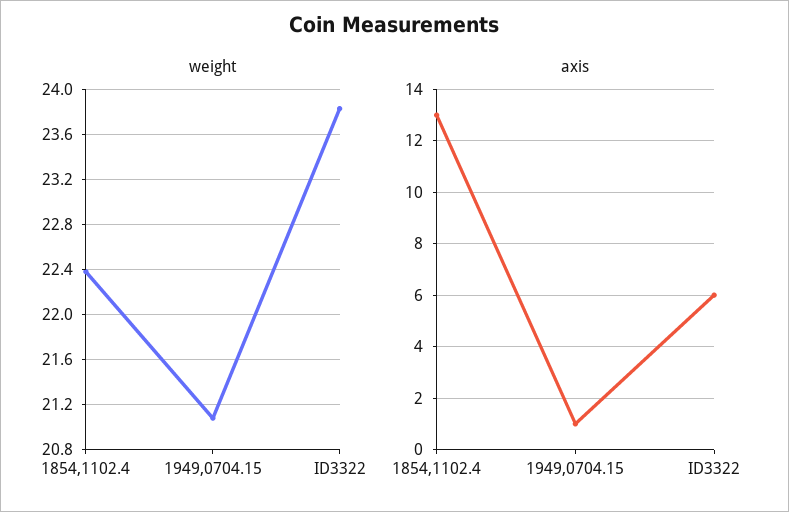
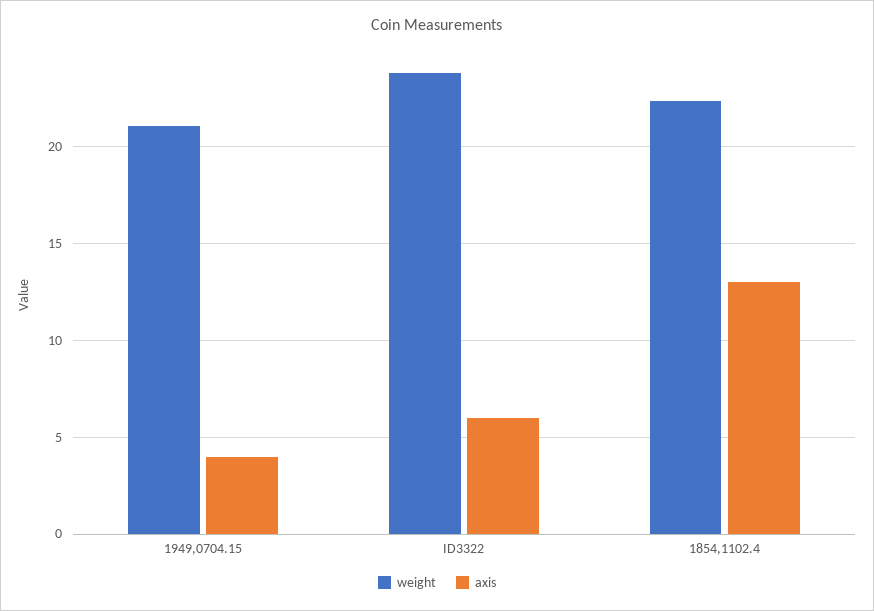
axis, 1949,0704.15: 1 -> 4

